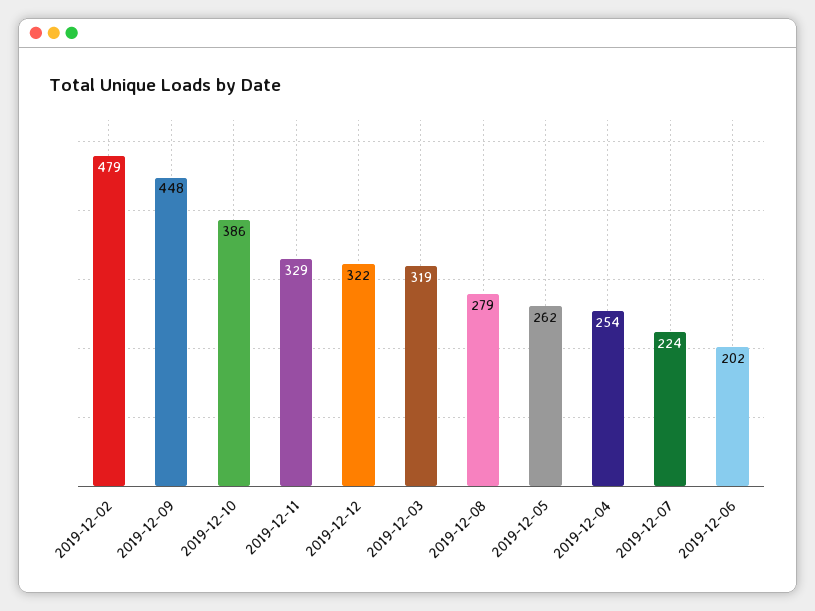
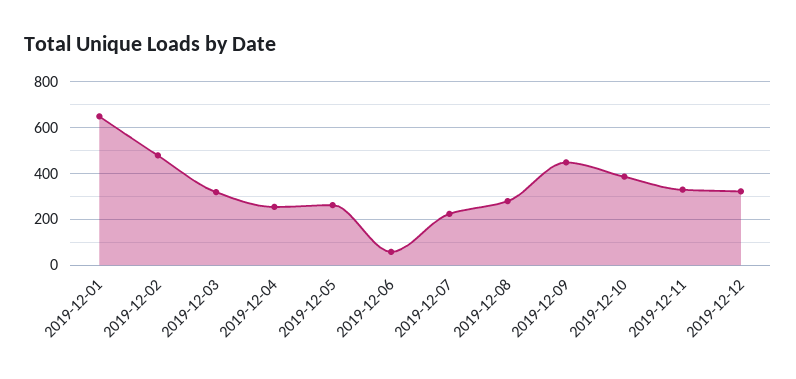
2019-12-06: 202 -> 50
2019-12-01: none -> 650

